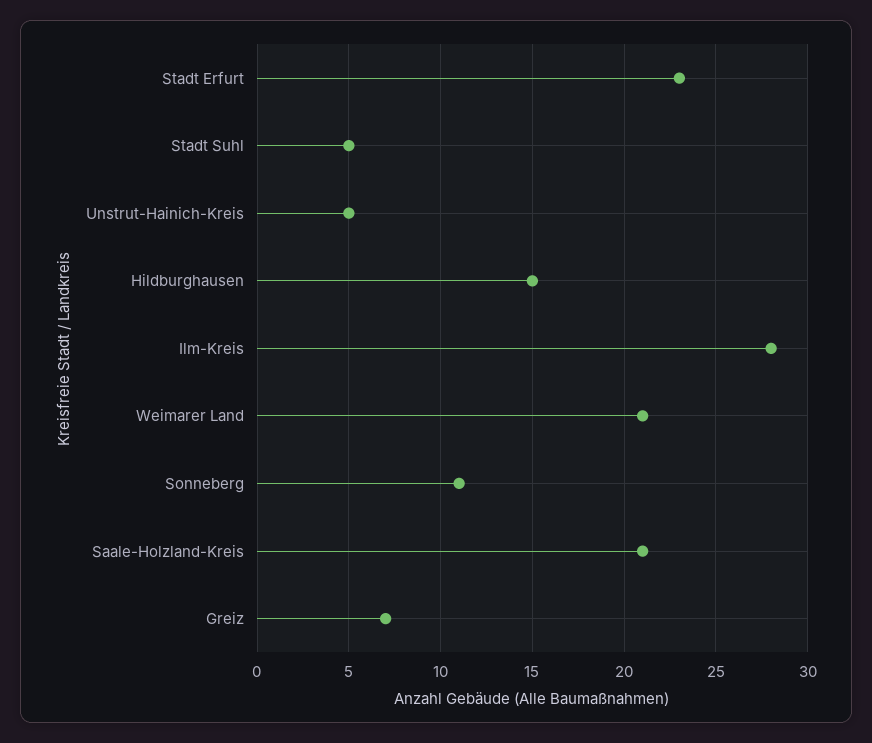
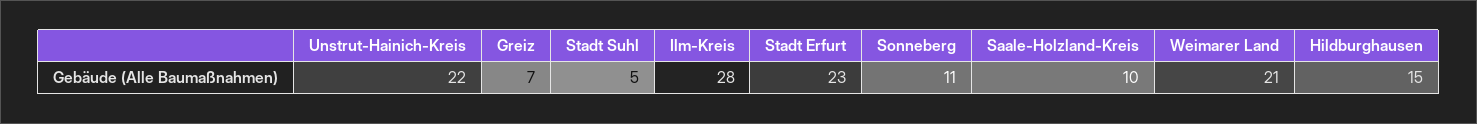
Unstrut-Hainich-Kreis: 5 -> 22
Saale-Holzland-Kreis: 21 -> 10

